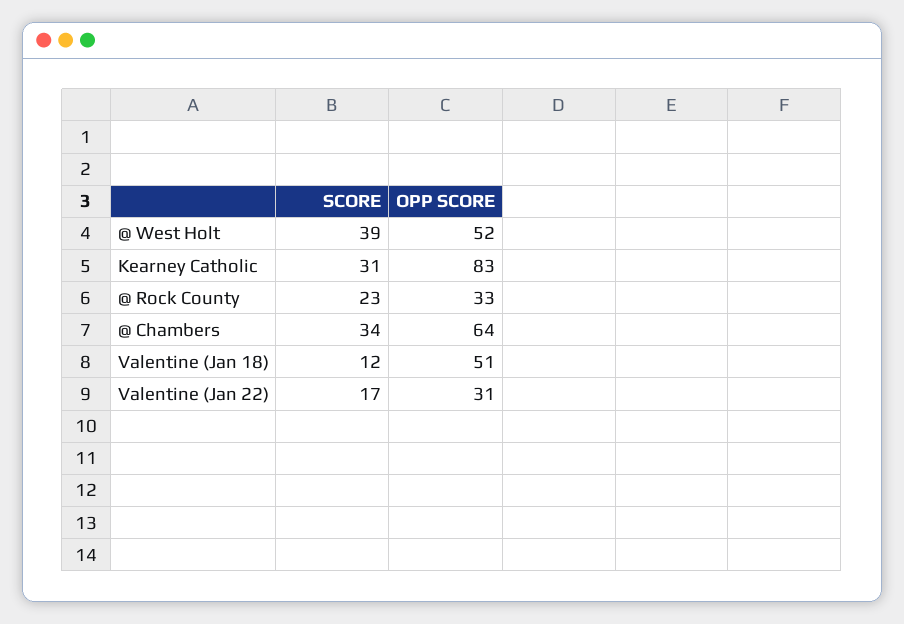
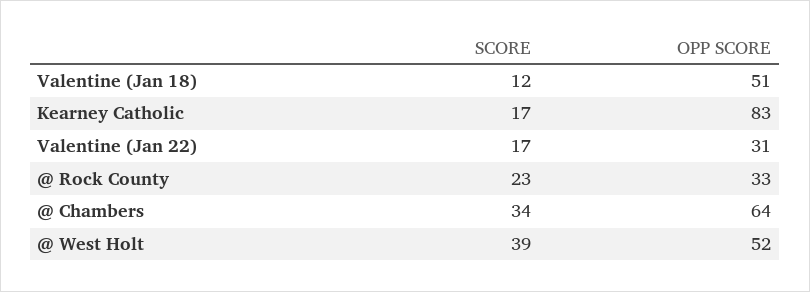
SCORE, Kearney Catholic: 31 -> 17

